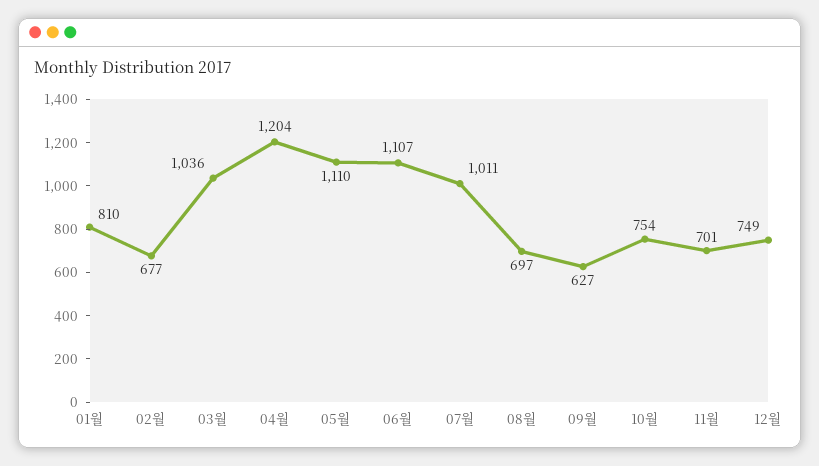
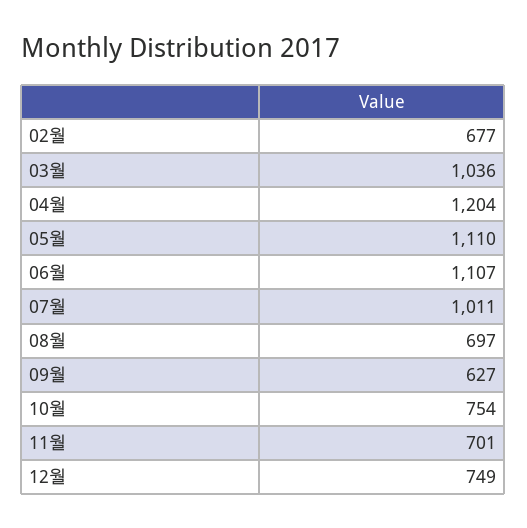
01월: 810 -> none

